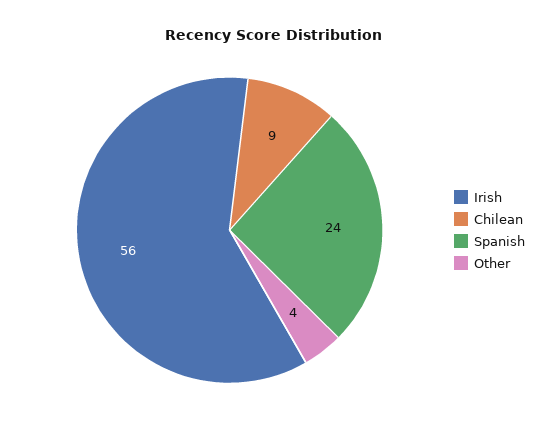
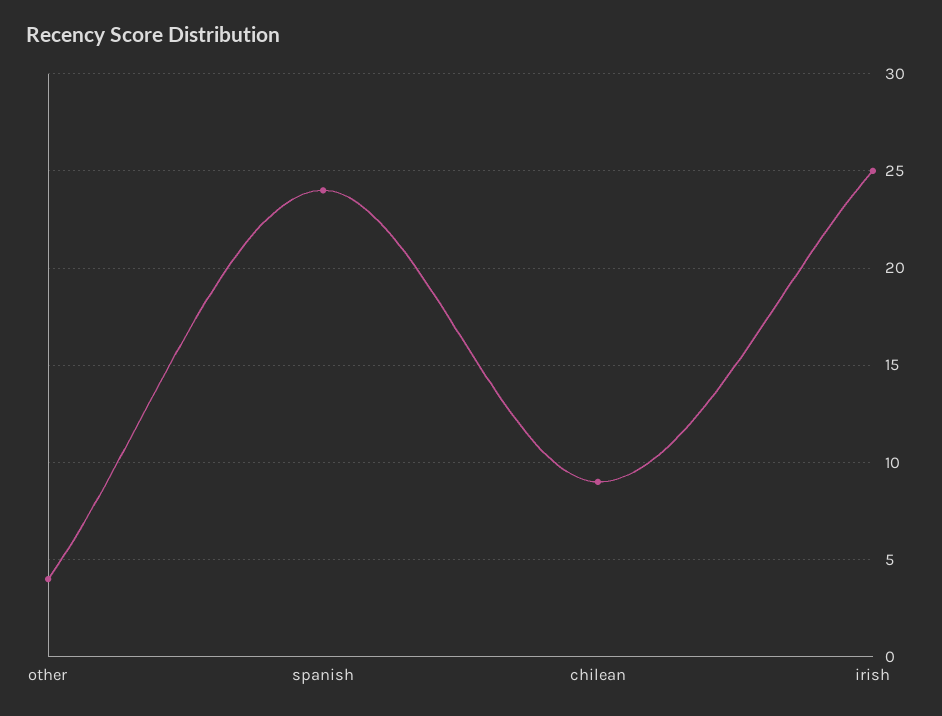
Irish: 56 -> 25

